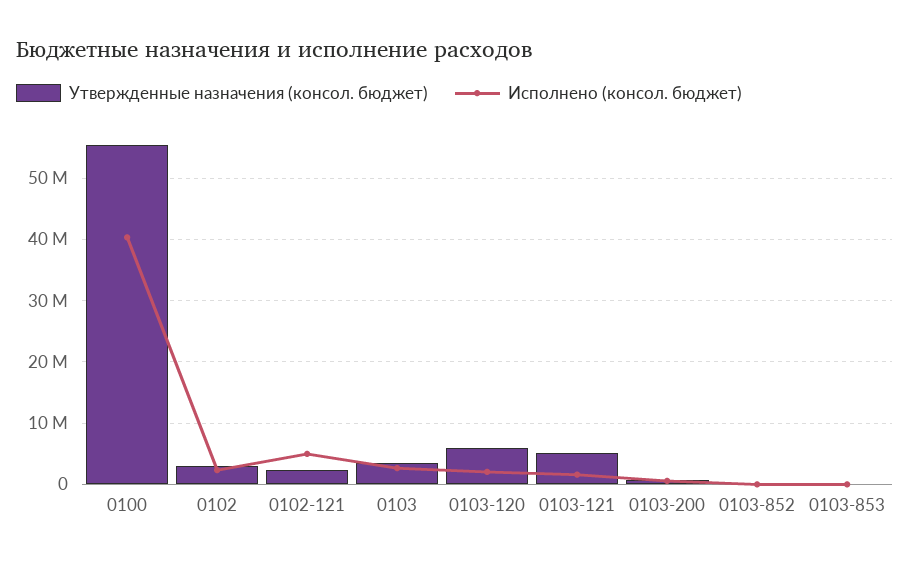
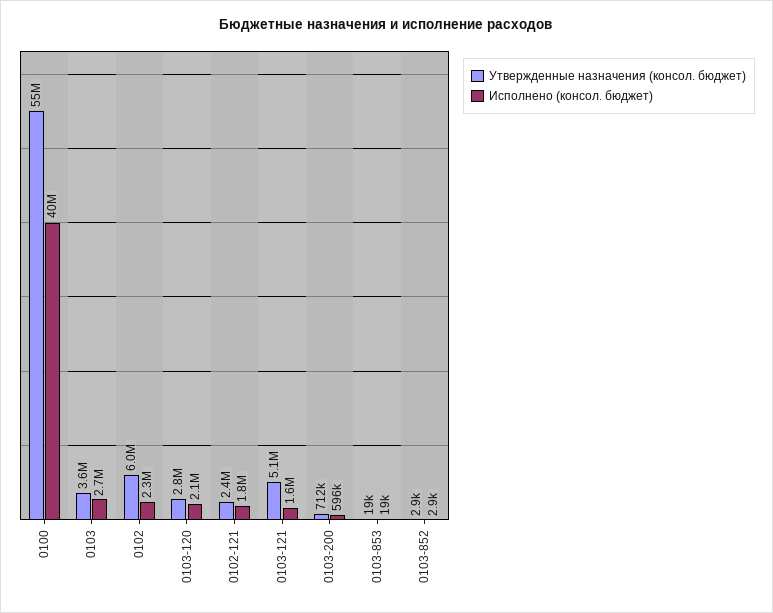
Утвержденные назначения (консол. бюджет), 0102: 3000000 -> 6000000
Исполнено (консол. бюджет), 0102-121: 5000000 -> 1800000
Утвержденные назначения (консол. бюджет), 0103-120: 6000000 -> 2800000

